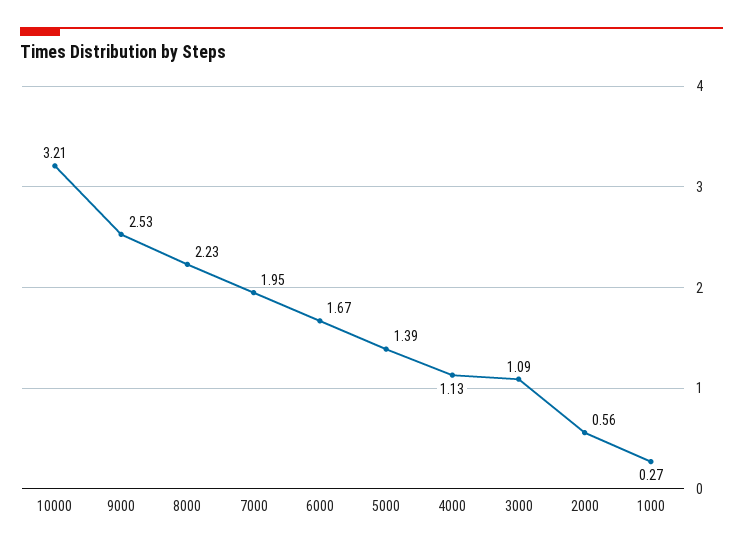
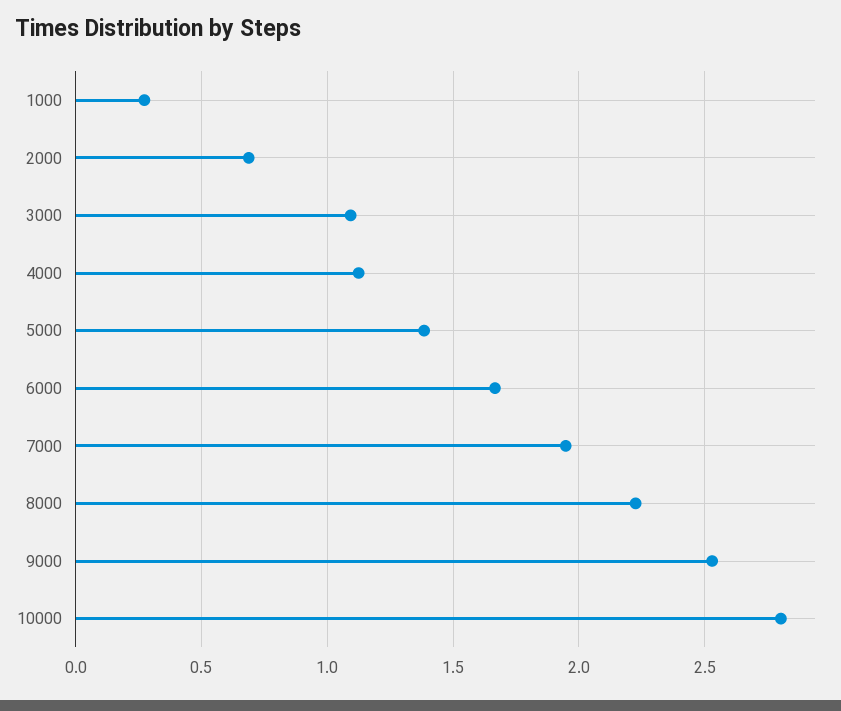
10000: 3.21 -> 2.8
2000: 0.56 -> 0.7

